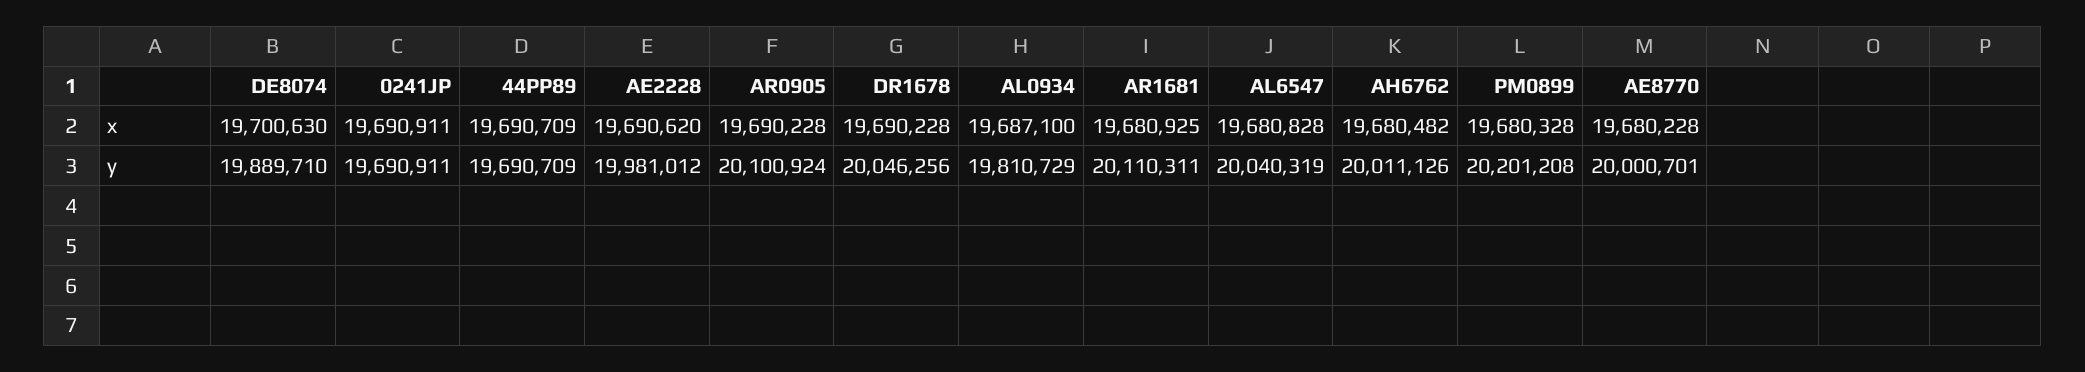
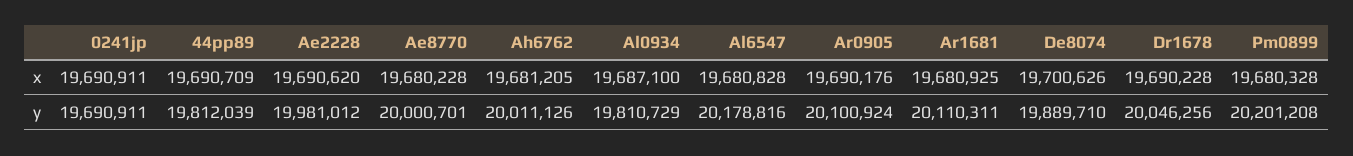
DE8074, x: 19700630 -> 19700626
AR0905, x: 19690228 -> 19690176
AH6762, x: 19680482 -> 19681205
44PP89, y: 19690709 -> 19812039
AL6547, y: 20040319 -> 20178816

